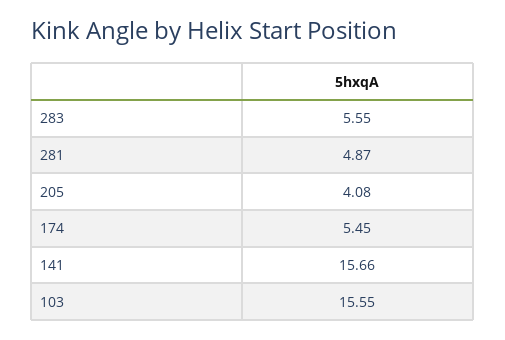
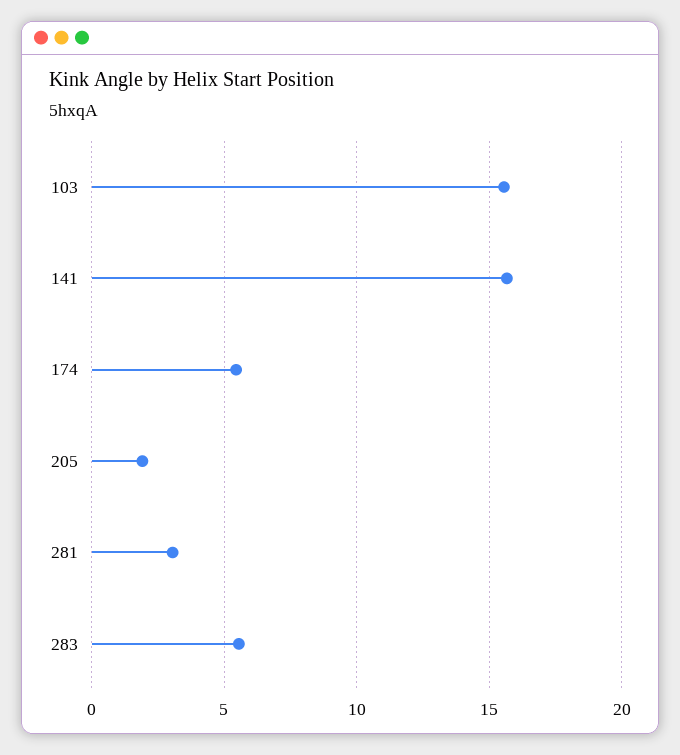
281: 4.87 -> 3
205: 4.08 -> 2

